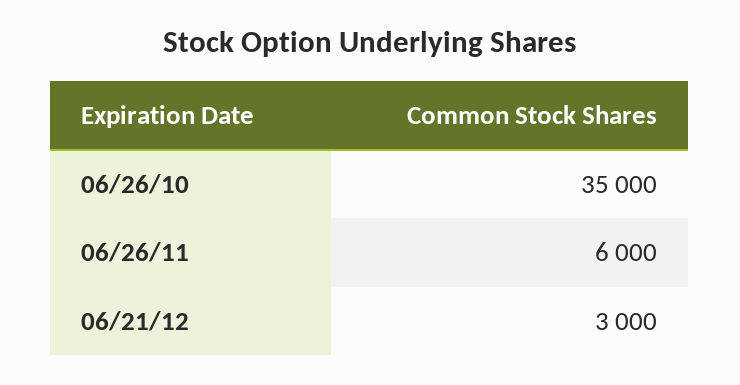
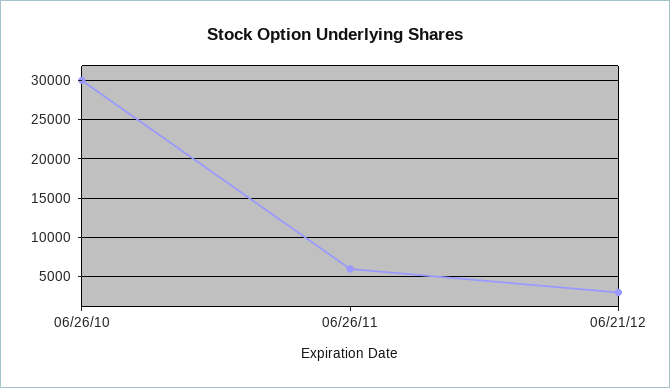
06/26/10: 35000 -> 30000

